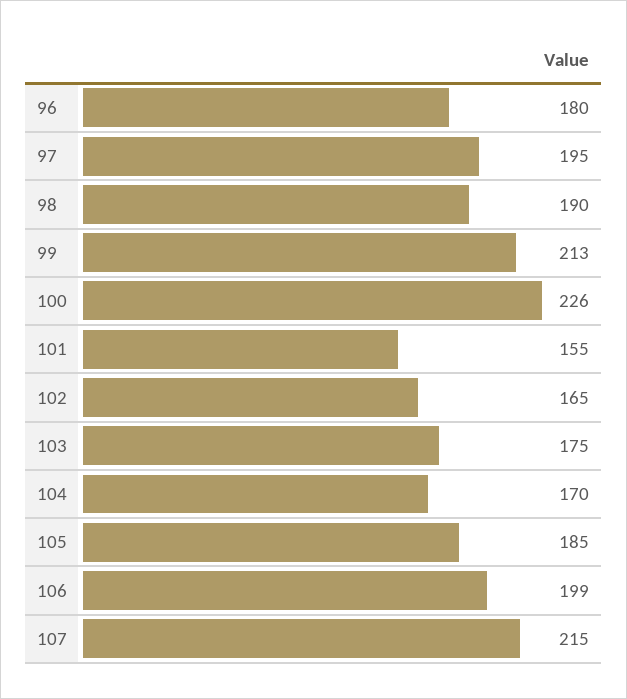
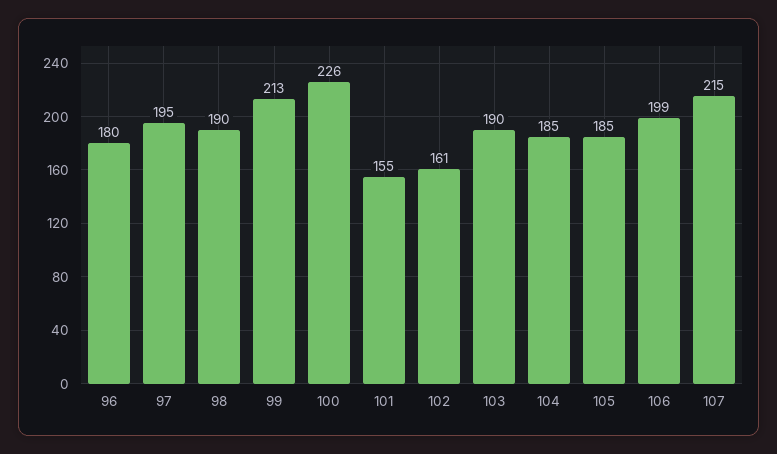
102: 165 -> 161
103: 175 -> 190
104: 170 -> 185

